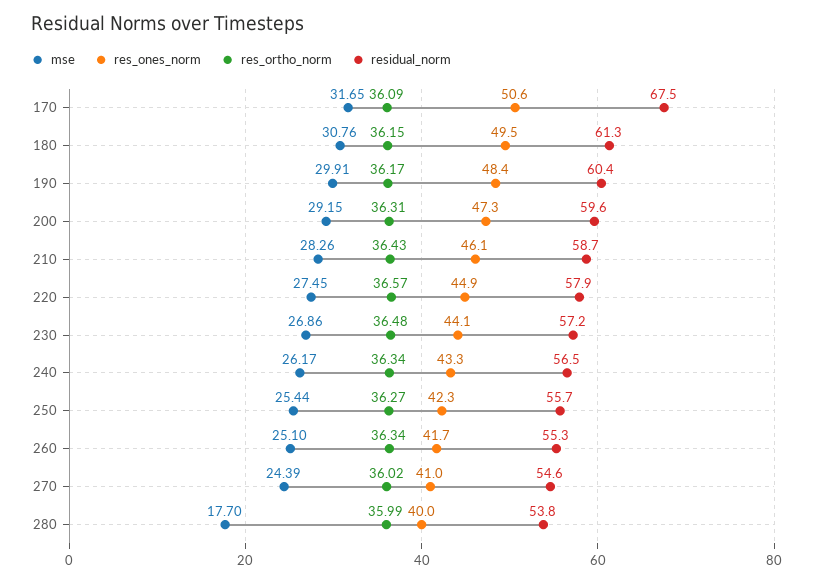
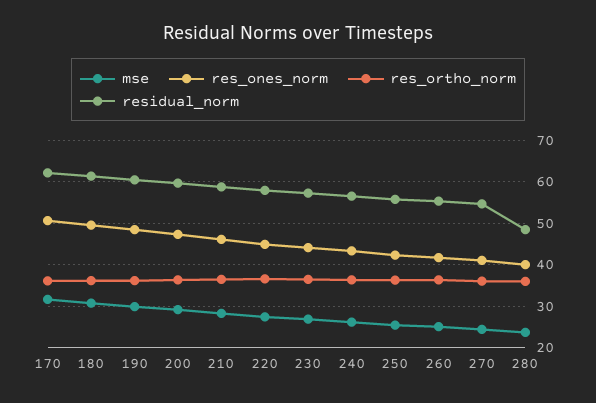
residual_norm, 170: 67.5 -> 62
mse, 280: 17.7 -> 24
residual_norm, 280: 53.8 -> 48

